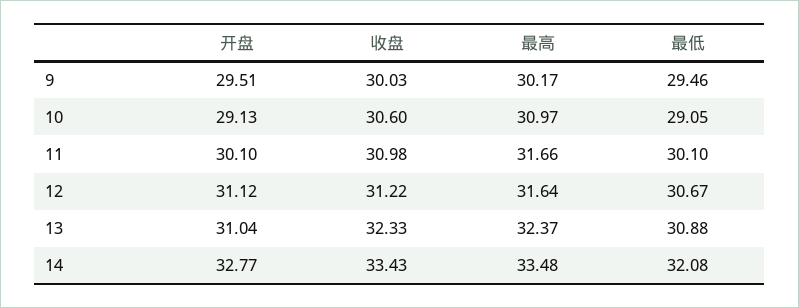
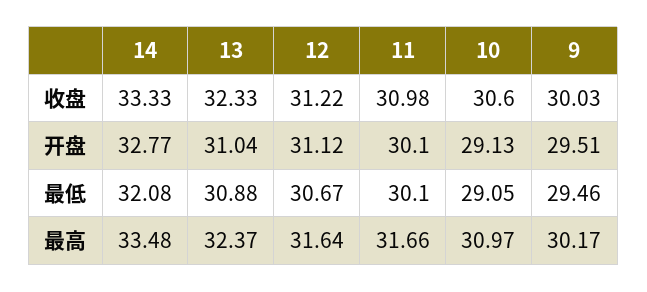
收盘, 14: 33.43 -> 33.33

